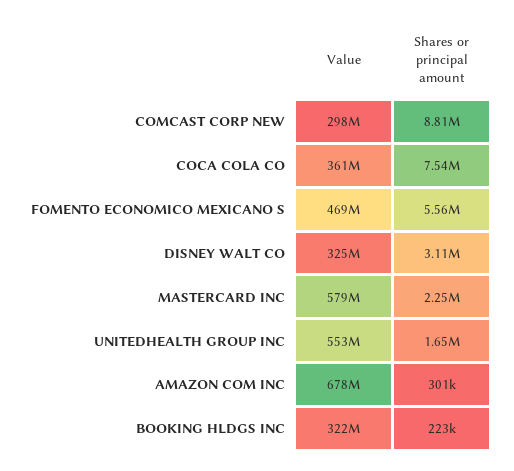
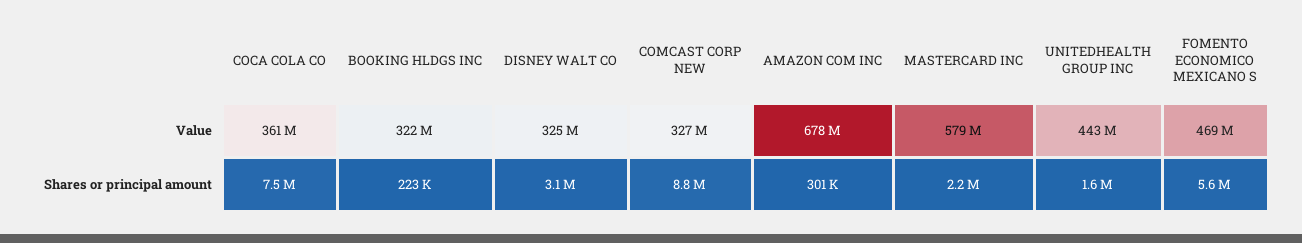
Value, COMCAST CORP NEW: 298000000 -> 327000000
Value, UNITEDHEALTH GROUP INC: 553000000 -> 443000000

